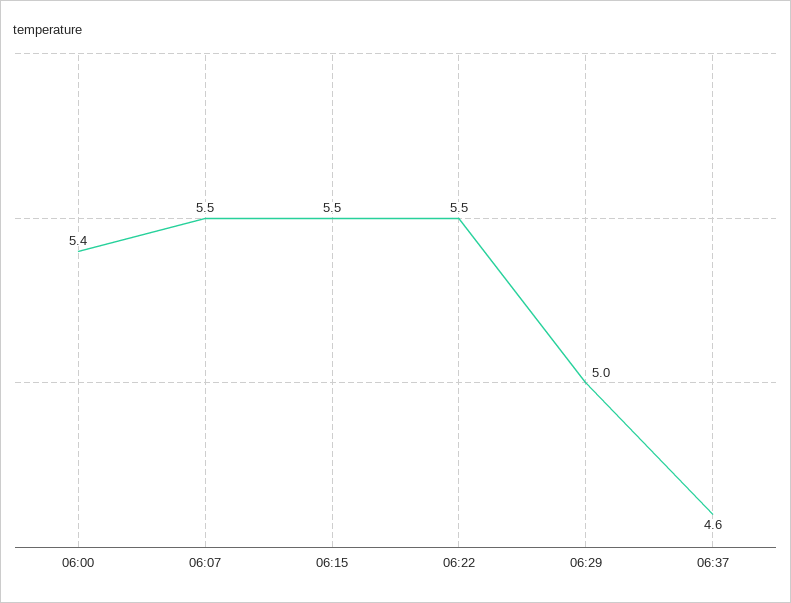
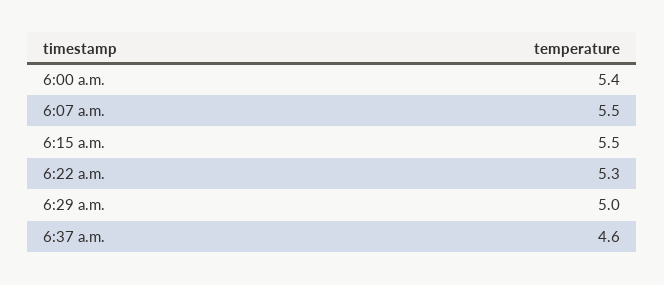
06:22: 5.5 -> 5.3

